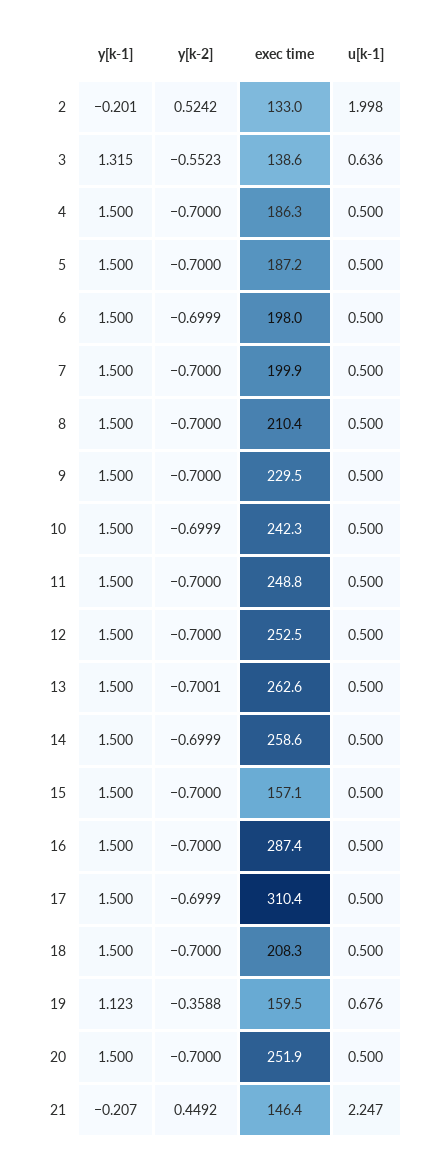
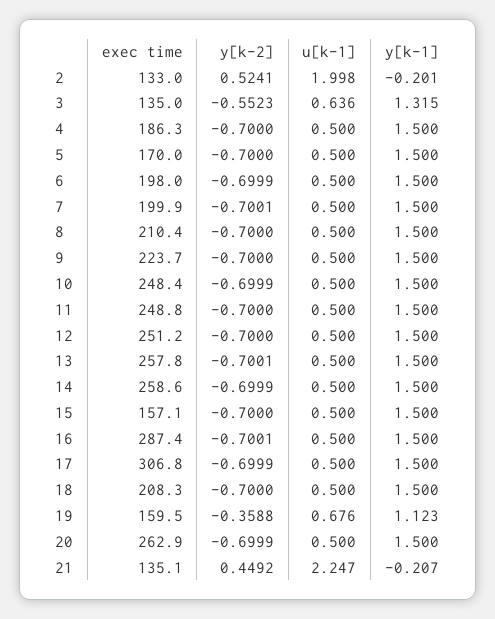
y[k-2], 2: 0.5242 -> 0.5241
exec time, 3: 138.6 -> 135
exec time, 5: 187.2 -> 170
y[k-2], 7: -0.7 -> -0.7001
exec time, 9: 229.5 -> 223.7
exec time, 10: 242.3 -> 248.4
exec time, 12: 252.5 -> 251.2
exec time, 13: 262.6 -> 257.8
y[k-2], 16: -0.7 -> -0.7001
exec time, 17: 310.4 -> 306.8
y[k-2], 20: -0.7 -> -0.6999
exec time, 20: 251.9 -> 262.9
exec time, 21: 146.4 -> 135.1

